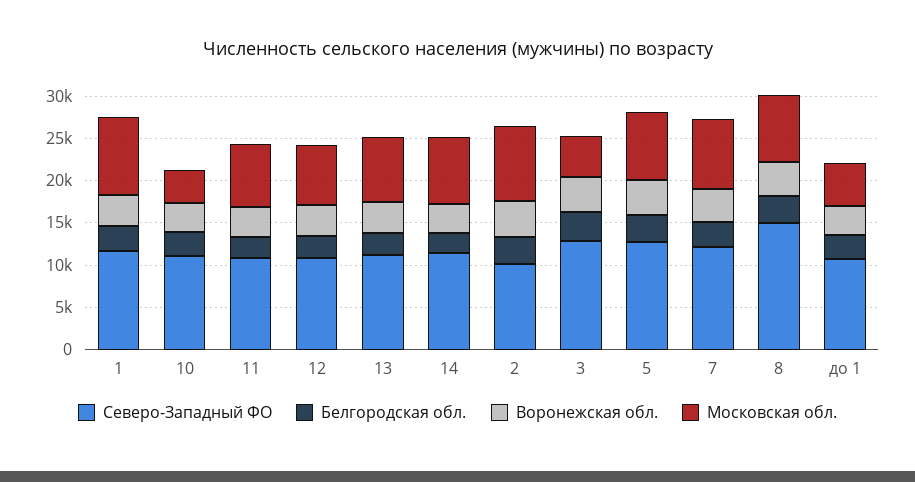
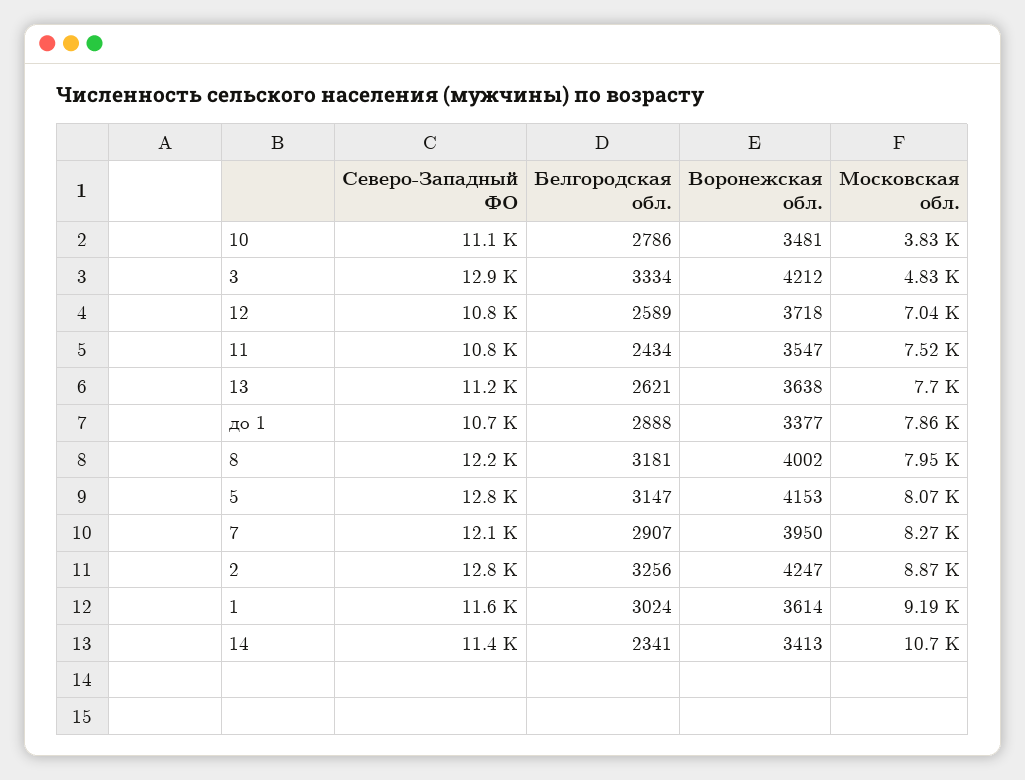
Московская обл., 14: 8000 -> 10700
Северо-Западный ФО, 2: 10000 -> 12800
Северо-Западный ФО, 8: 15000 -> 12200
Московская обл., до 1: 5000 -> 7860

